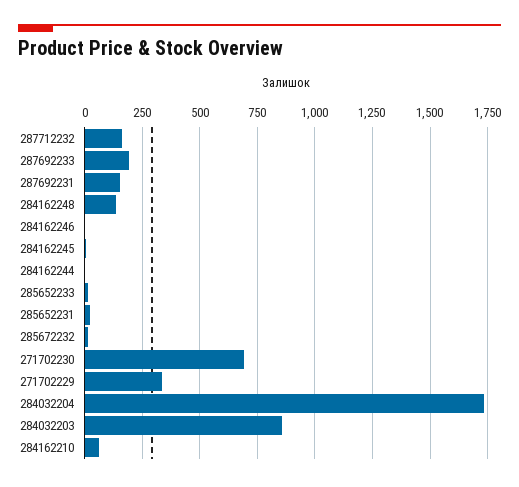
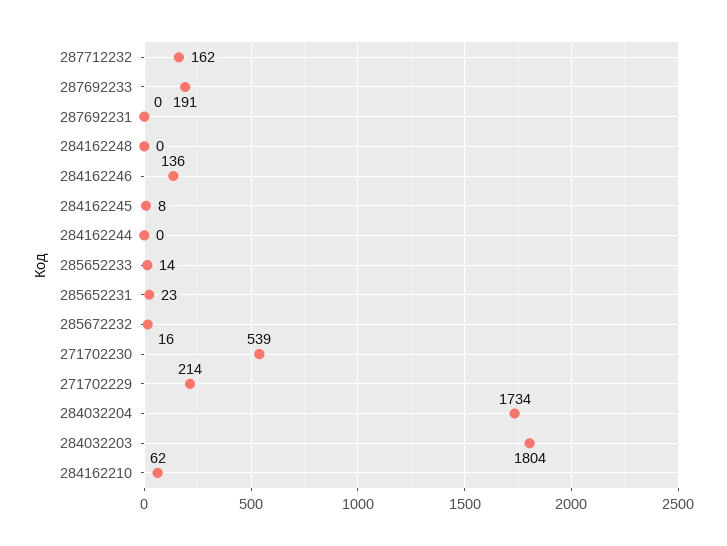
287692231: 150 -> 0
284162248: 150 -> 0
284162246: 0 -> 136
271702230: 700 -> 539
271702229: 350 -> 214
284032203: 850 -> 1804

